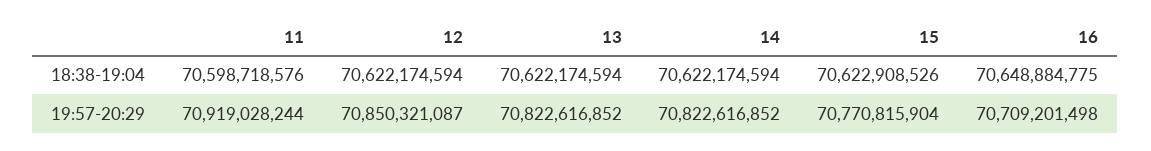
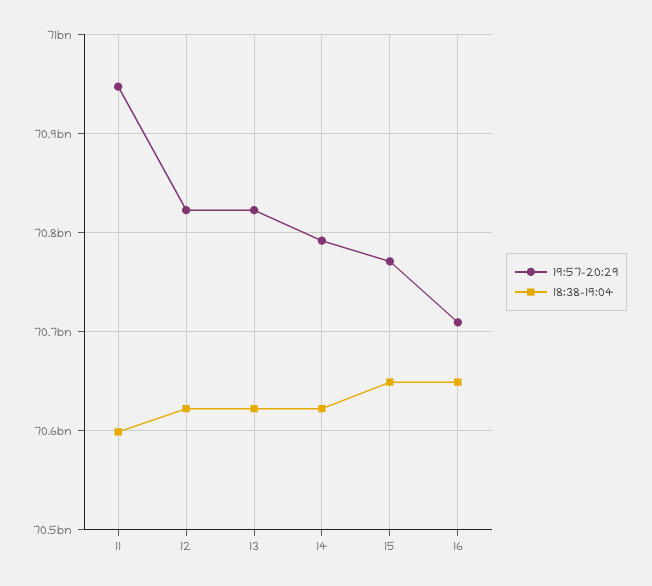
18:38-19:04, 15: 70622908526 -> 70650000000
19:57-20:29, 11: 70919028244 -> 70950000000
19:57-20:29, 12: 70850321087 -> 70820000000
19:57-20:29, 14: 70822616852 -> 70790000000

